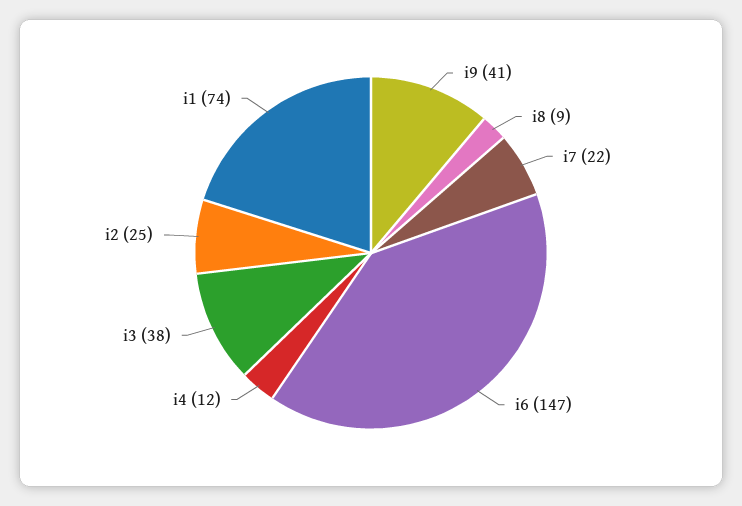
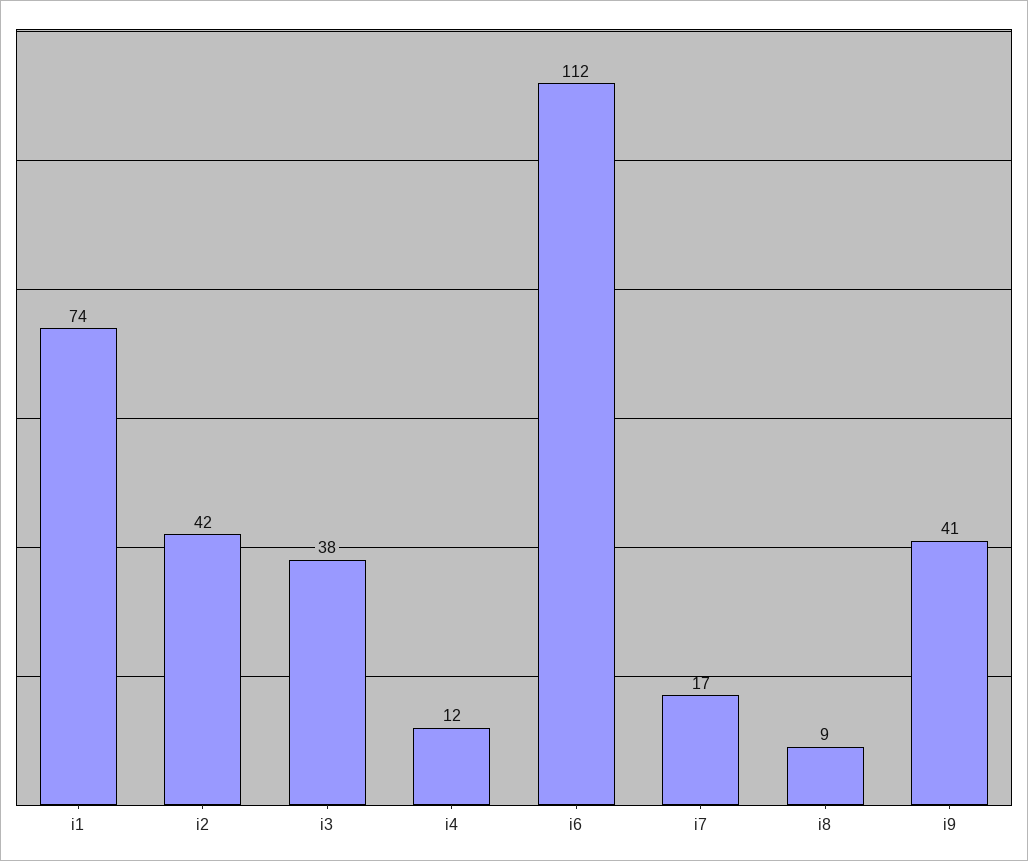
i7: 22 -> 17
i6: 147 -> 112
i2: 25 -> 42

